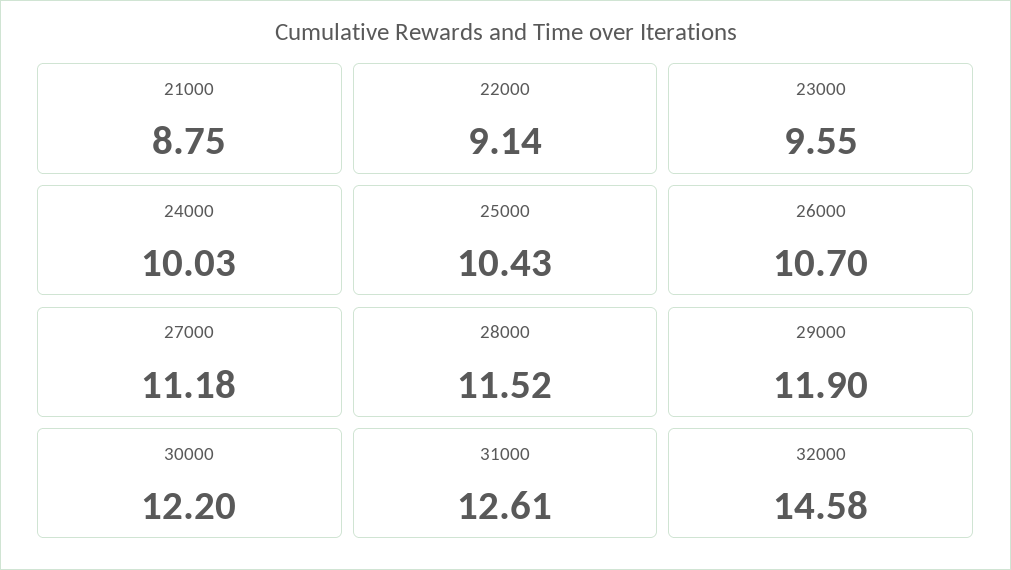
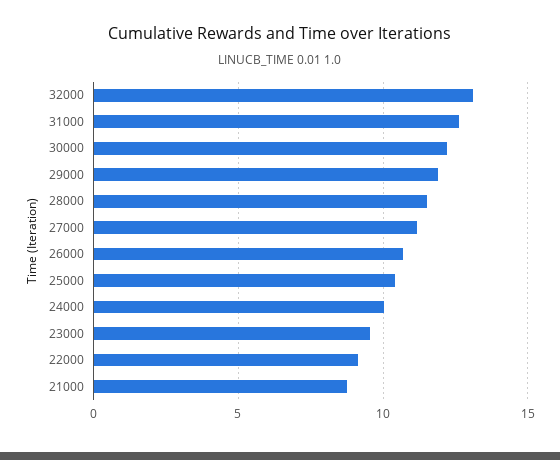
32000: 14.58 -> 13

